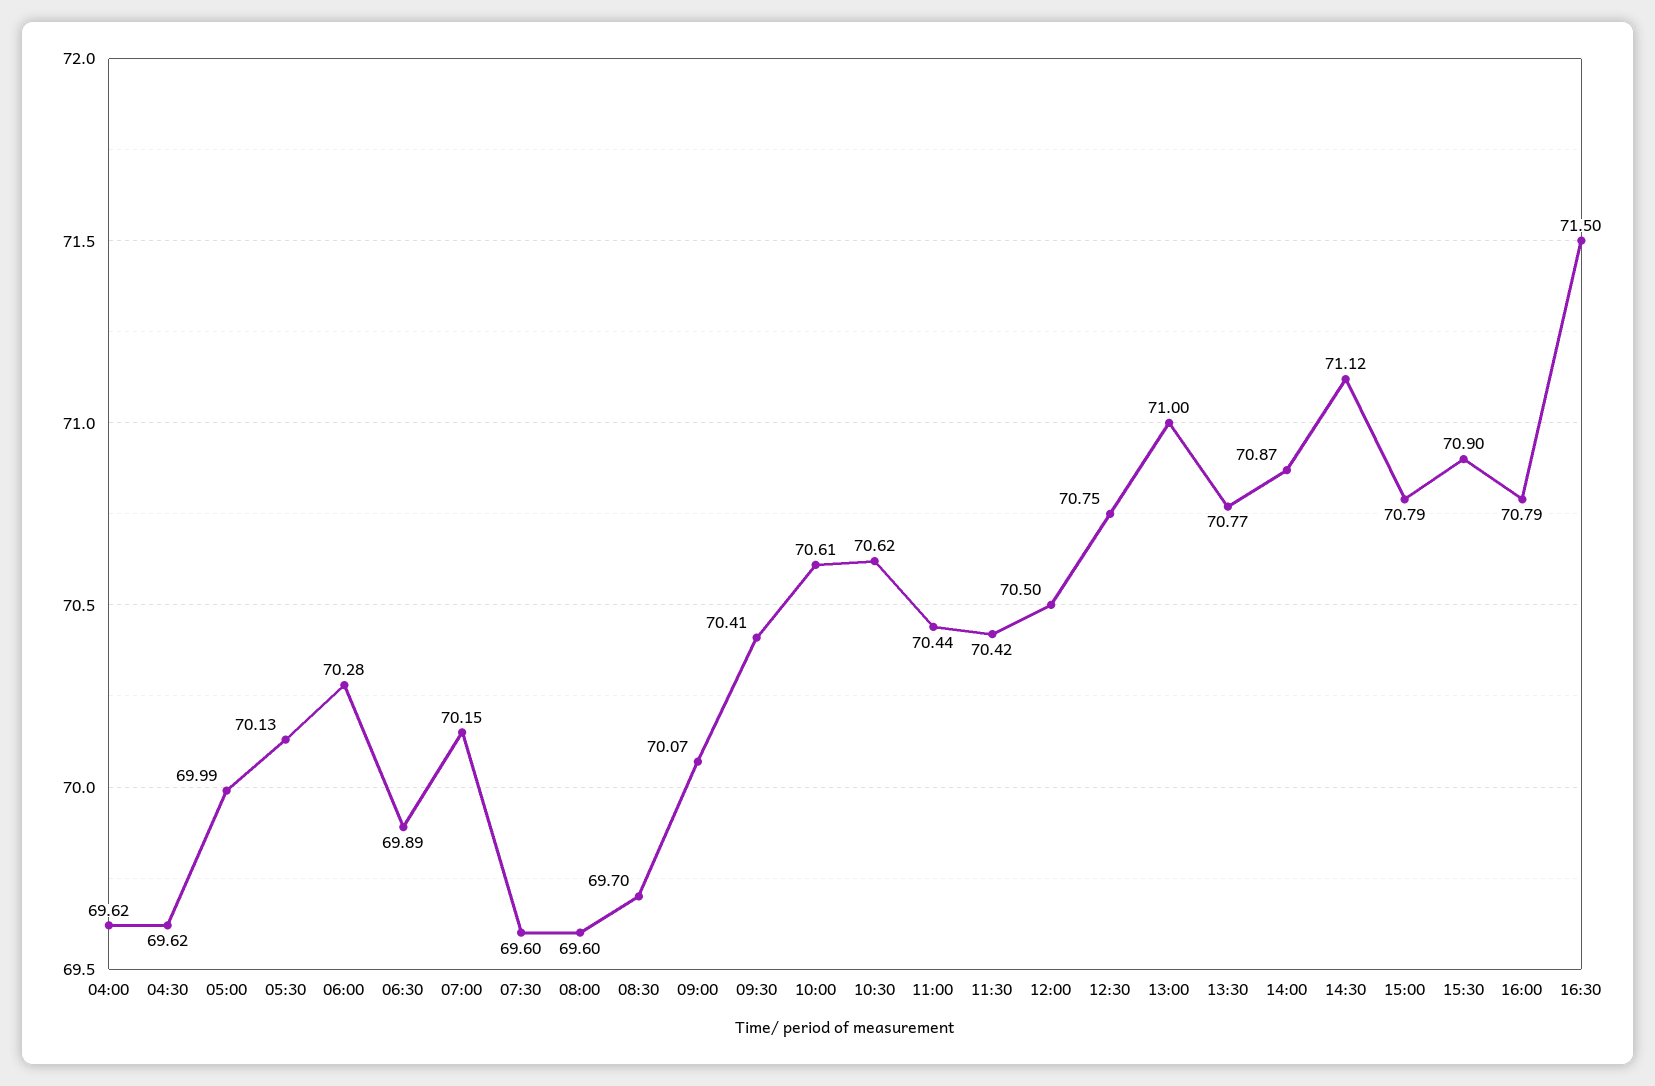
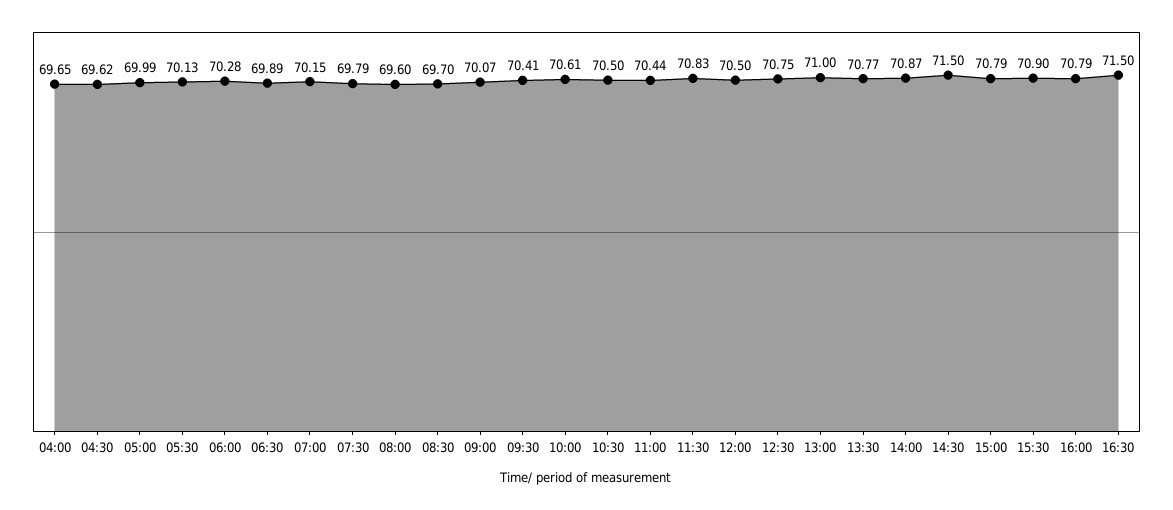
04:00: 69.62 -> 69.65
07:30: 69.6 -> 69.79
10:30: 70.62 -> 70.5
11:30: 70.42 -> 70.83
14:30: 71.12 -> 71.5

